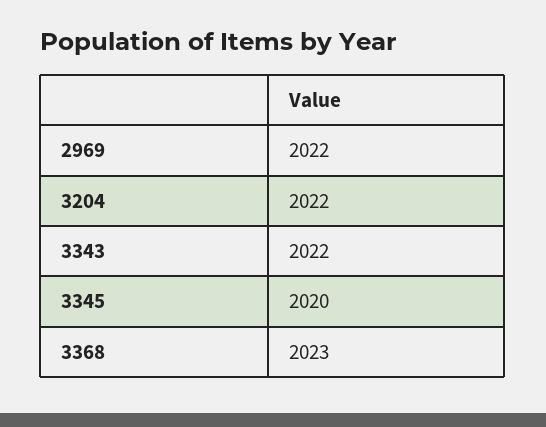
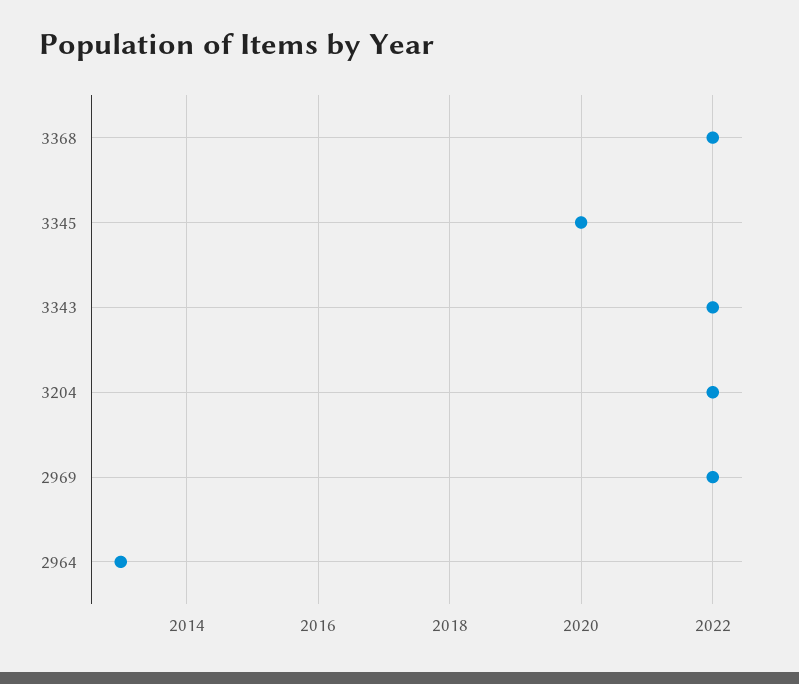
3368: 2023 -> 2022
2964: none -> 2013

